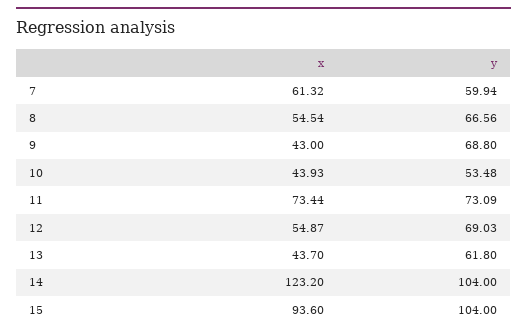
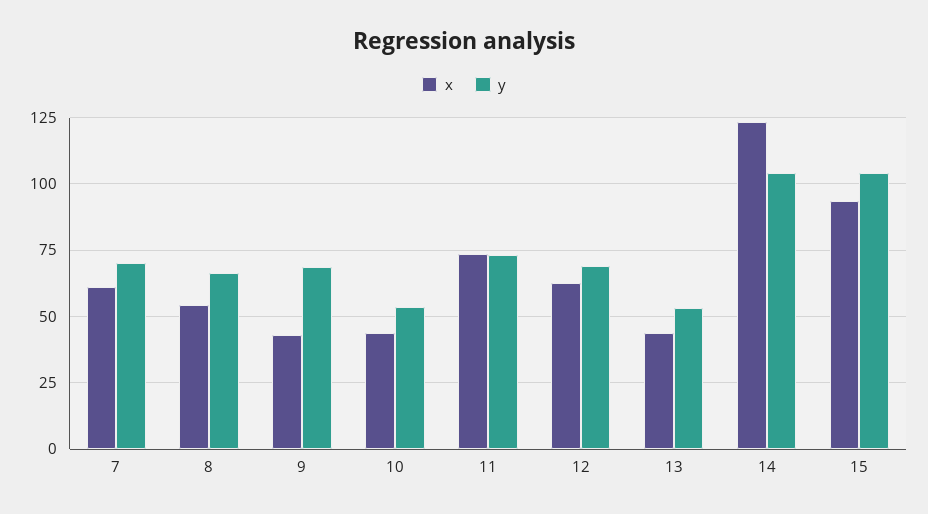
y, 7: 59.94 -> 70
x, 12: 54.87 -> 62.5
y, 13: 61.8 -> 52.5

